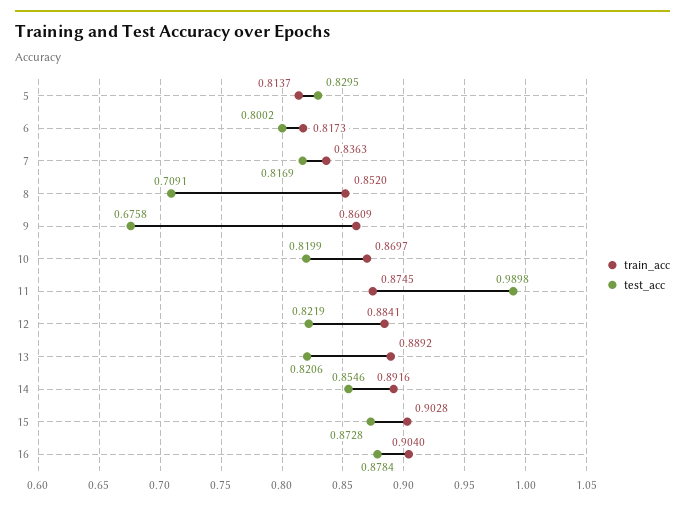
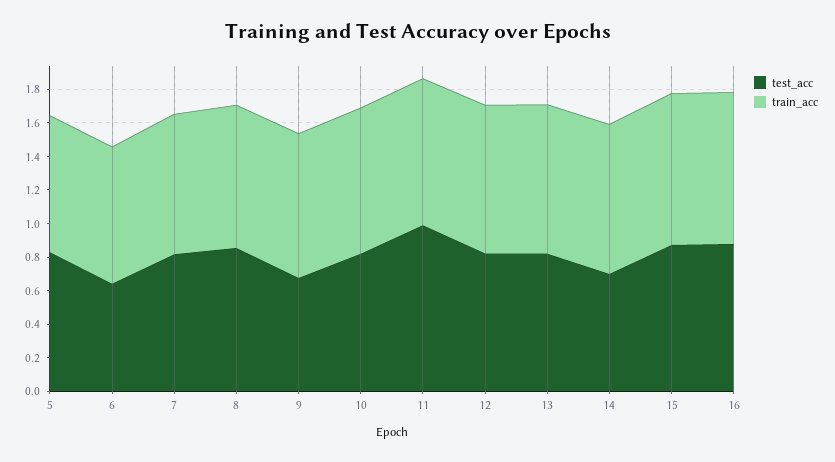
test_acc, 6: 0.8002 -> 0.65
test_acc, 8: 0.7091 -> 0.85
test_acc, 14: 0.8546 -> 0.7

